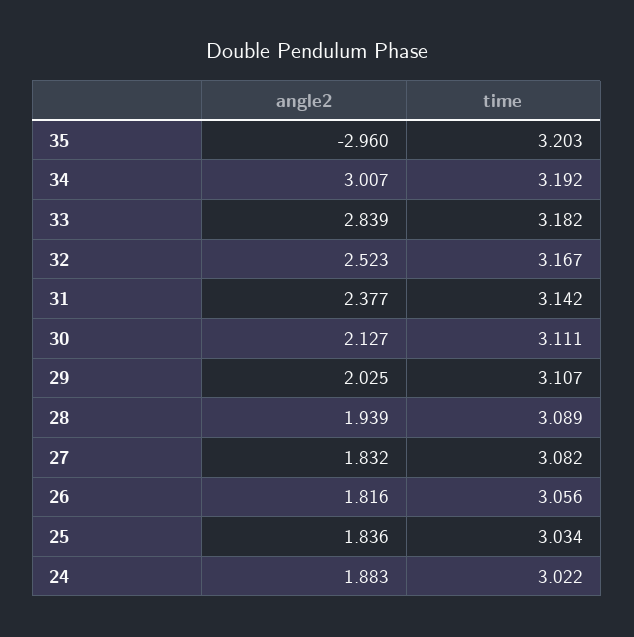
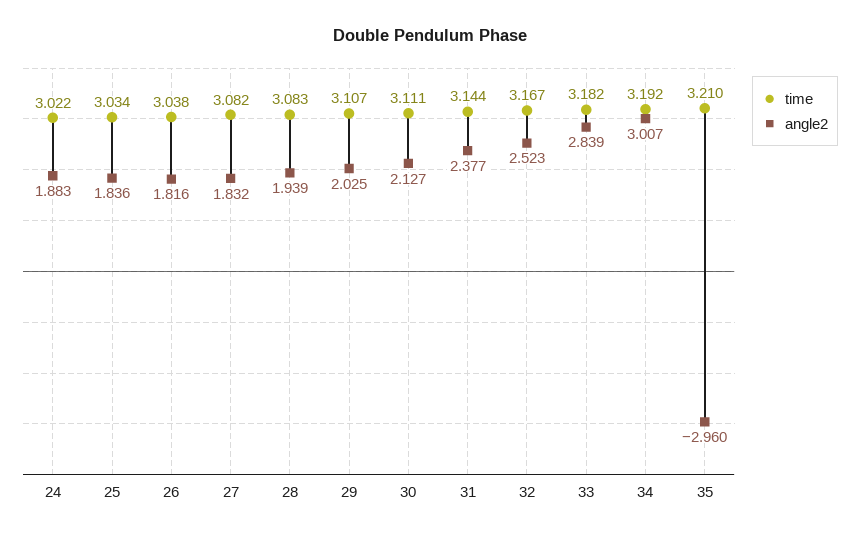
time, 35: 3.203 -> 3.21
time, 31: 3.142 -> 3.144
time, 28: 3.089 -> 3.083
time, 26: 3.056 -> 3.038

